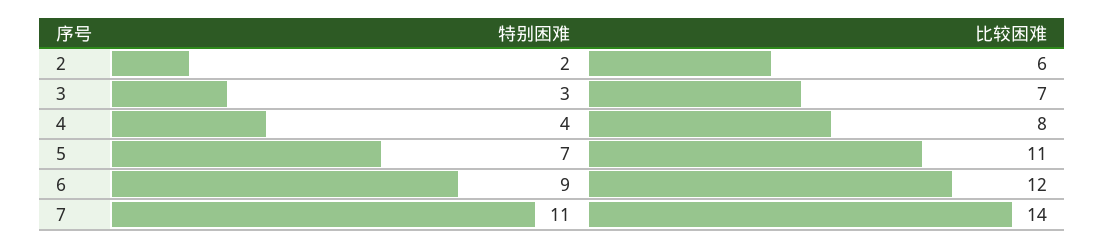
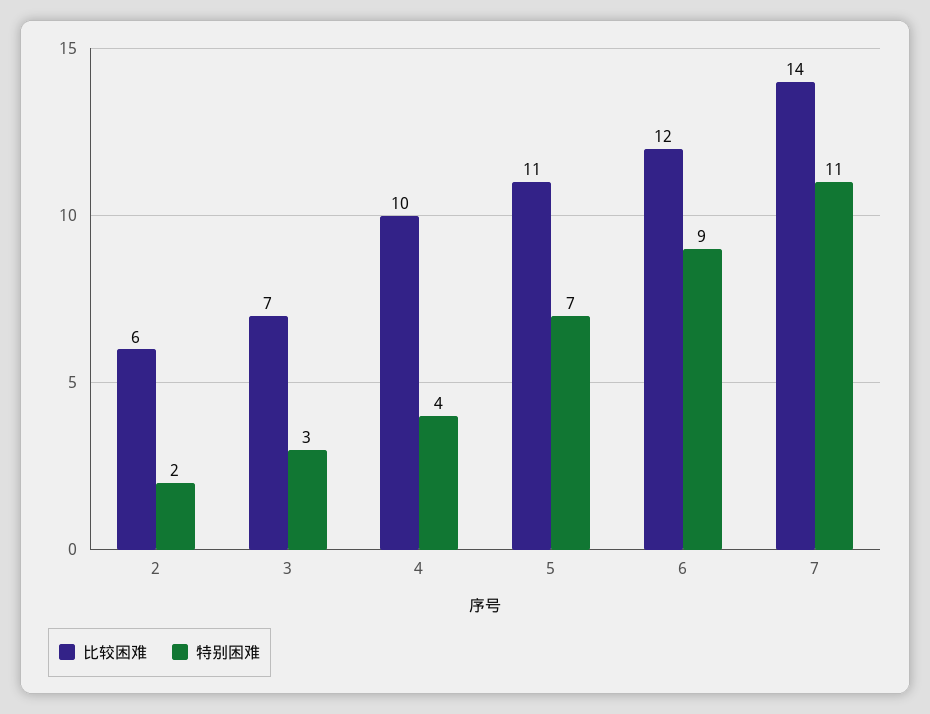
比较困难, 4: 8 -> 10

